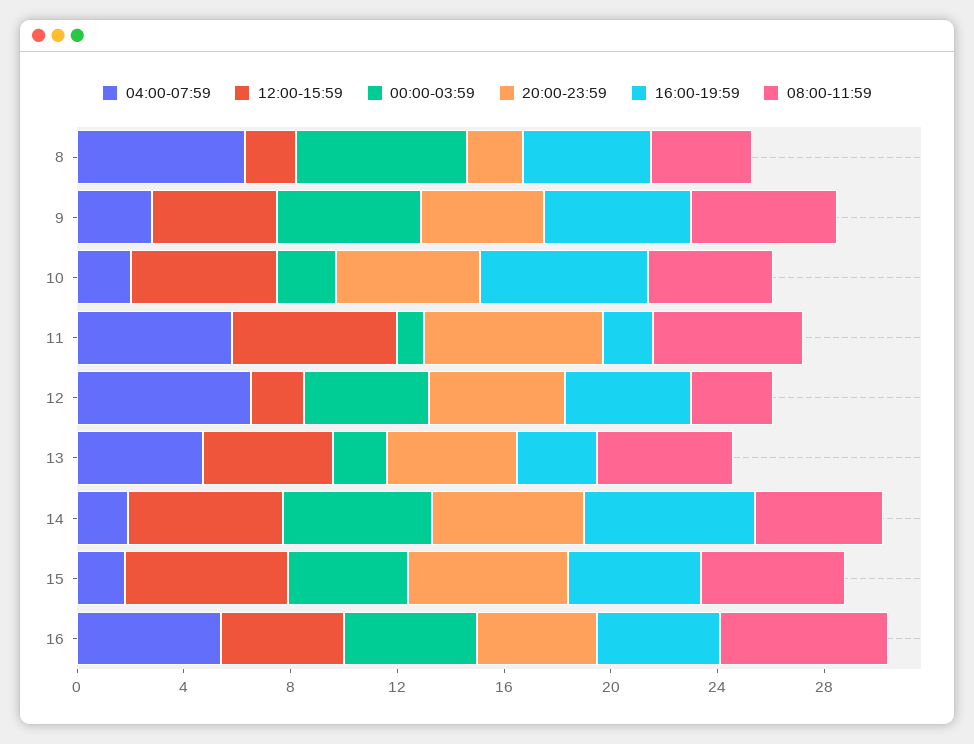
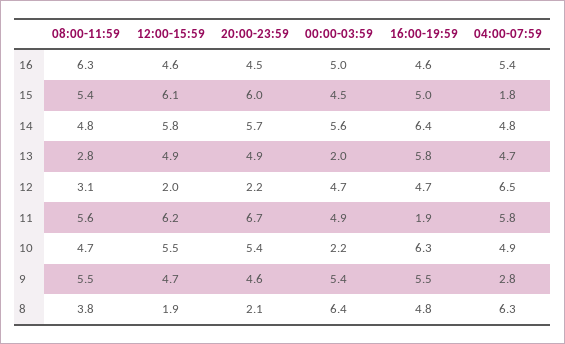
04:00-07:59, 10: 2 -> 4.9
00:00-03:59, 11: 1 -> 4.9
20:00-23:59, 12: 5 -> 2.2
16:00-19:59, 13: 3 -> 5.8
08:00-11:59, 13: 5 -> 2.8
04:00-07:59, 14: 2 -> 4.8

